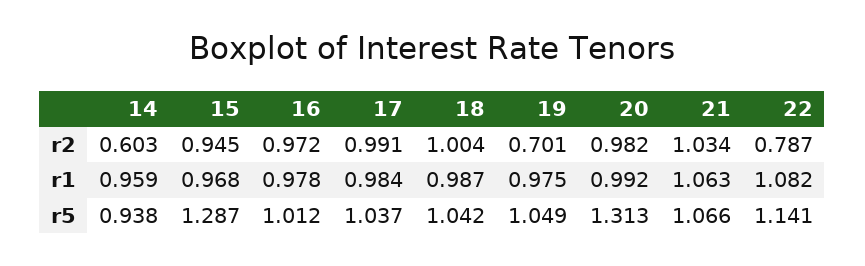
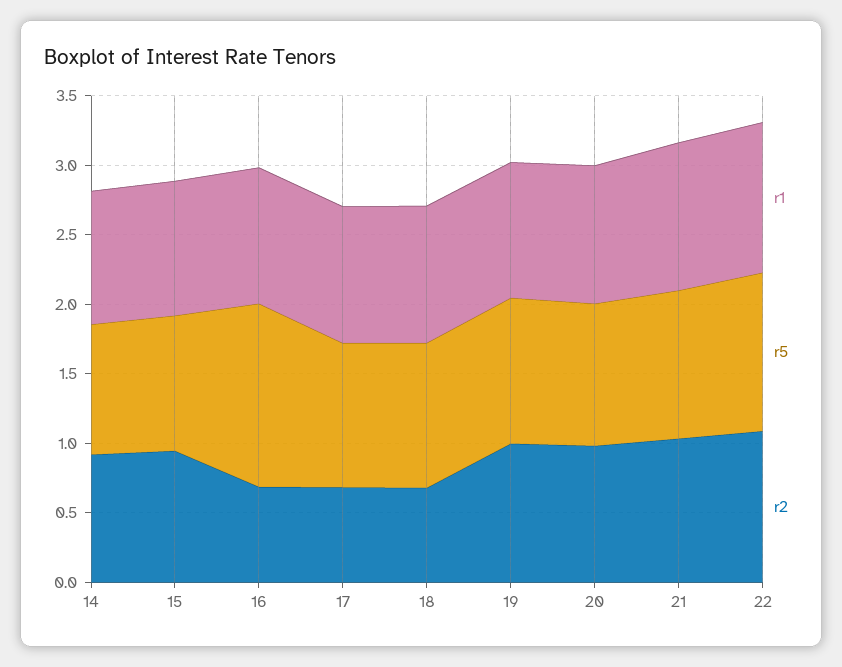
r2, 14: 0.603 -> 0.9
r2, 16: 0.972 -> 0.7
r2, 17: 0.991 -> 0.7
r2, 18: 1.004 -> 0.7
r2, 19: 0.701 -> 1
r2, 22: 0.787 -> 1.1
r5, 15: 1.287 -> 1
r5, 16: 1.012 -> 1.3
r5, 20: 1.313 -> 1

